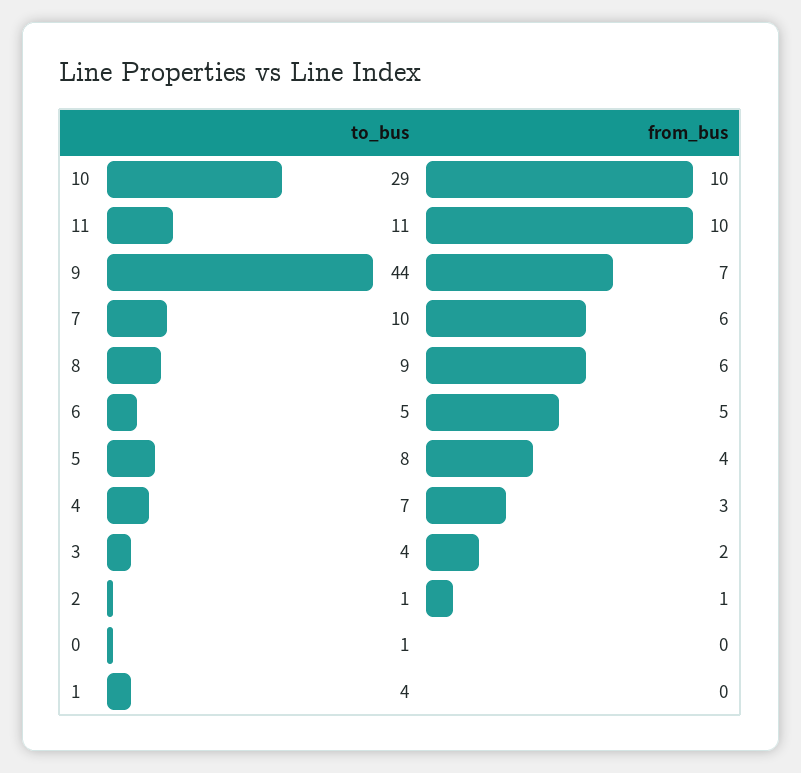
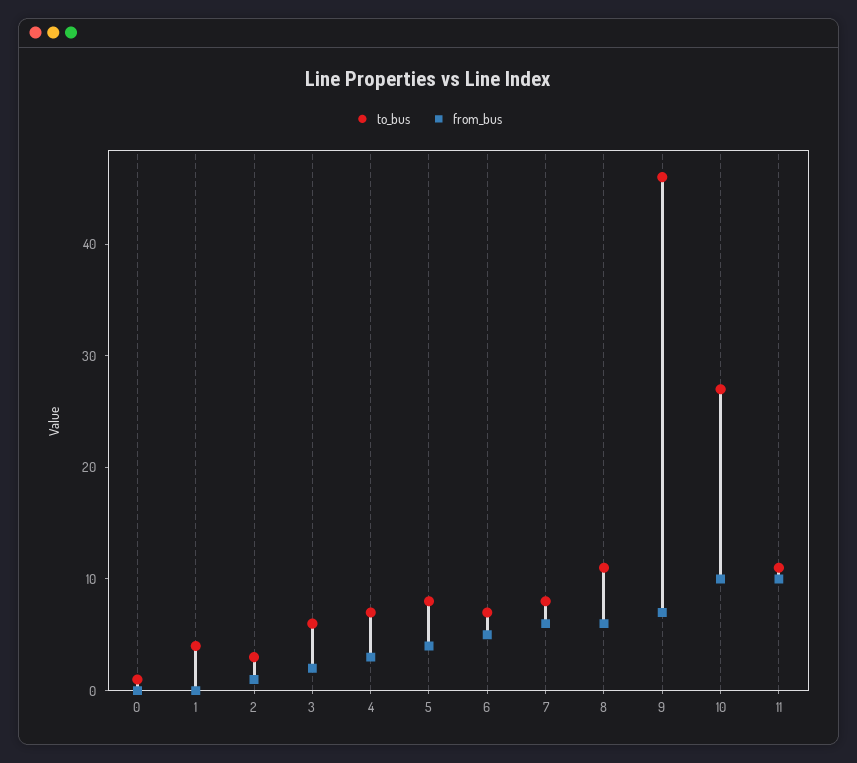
to_bus, 10: 29 -> 27
to_bus, 9: 44 -> 46
to_bus, 7: 10 -> 8
to_bus, 8: 9 -> 11
to_bus, 6: 5 -> 7
to_bus, 3: 4 -> 6
to_bus, 2: 1 -> 3

